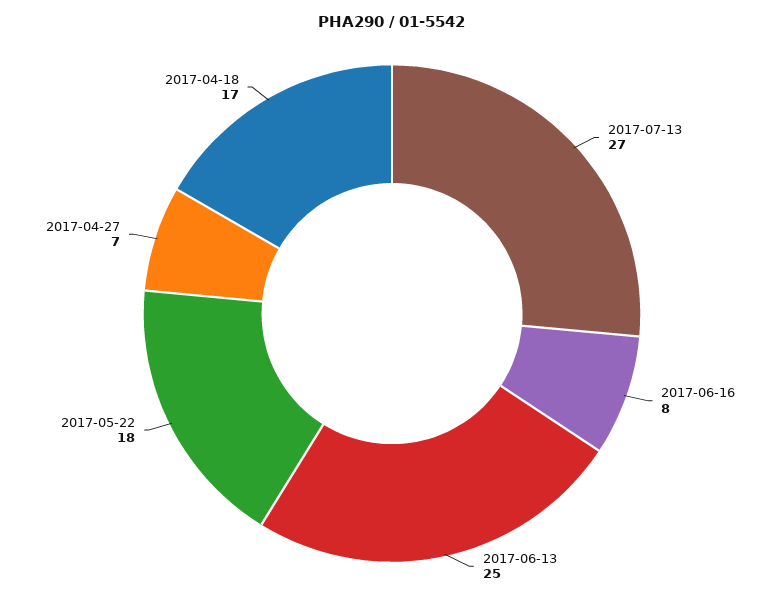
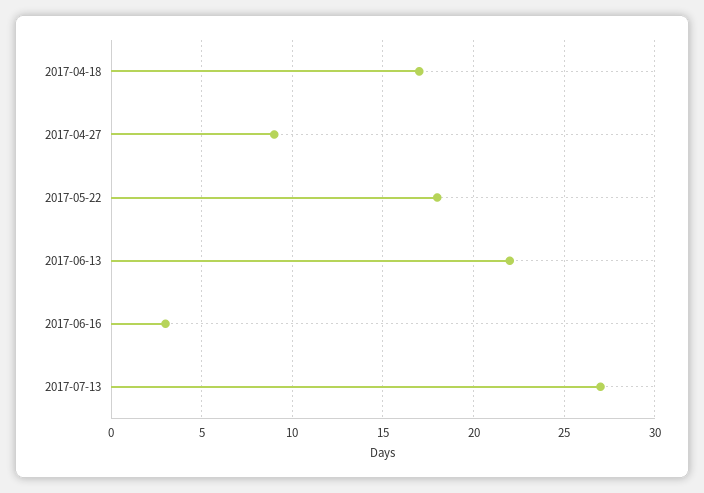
2017-06-16: 8 -> 3
2017-06-13: 25 -> 22
2017-04-27: 7 -> 9

